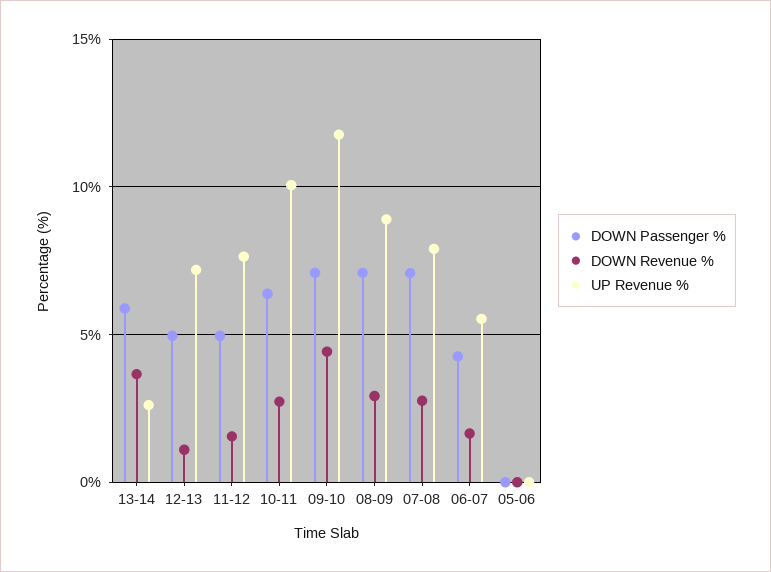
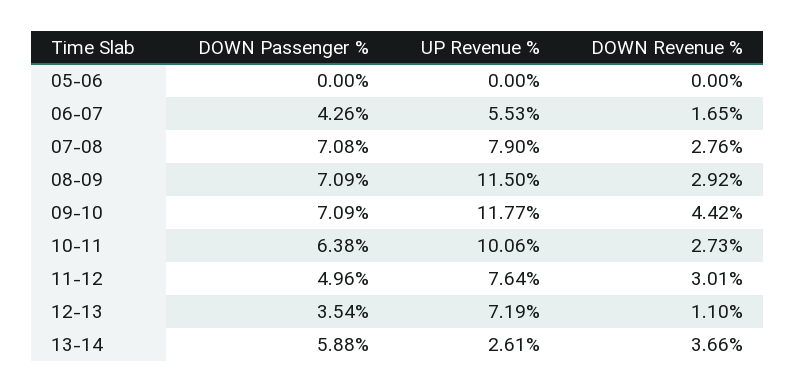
DOWN Passenger %, 12-13: 5 -> 3.54
DOWN Revenue %, 11-12: 1.5 -> 3.01
UP Revenue %, 08-09: 9 -> 11.5

